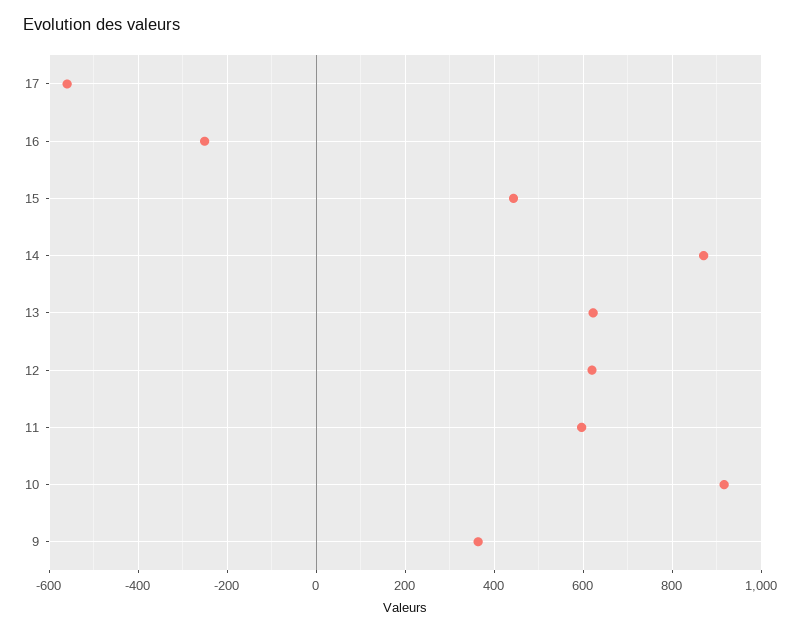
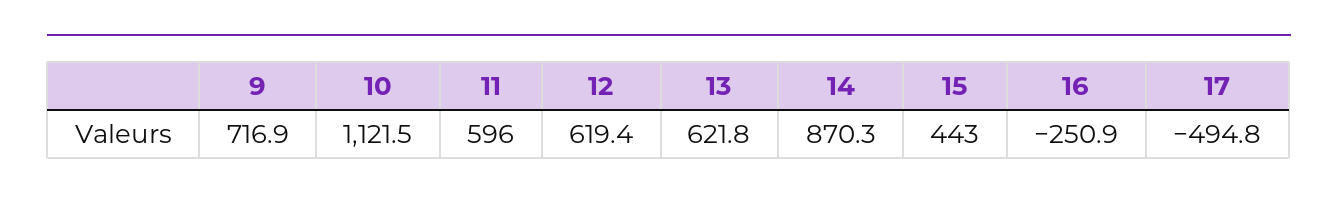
17: -560 -> -494.8
10: 920 -> 1121.5
9: 360 -> 716.9

